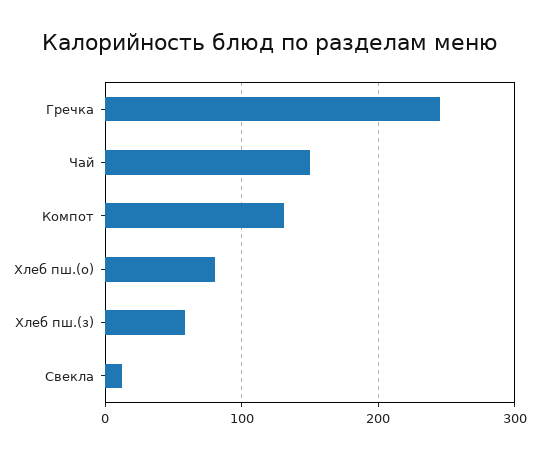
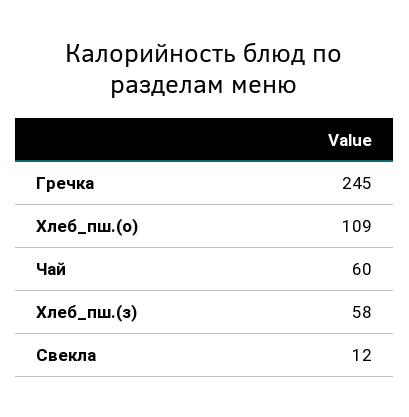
Чай: 150 -> 60
Компот: 130 -> none
Хлеб пш.(о): 80 -> 109

